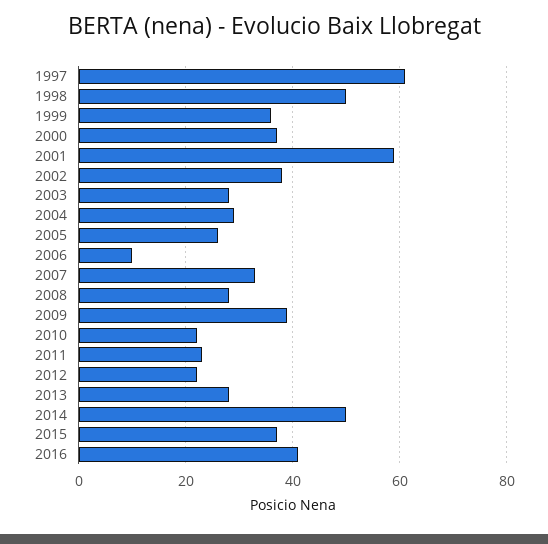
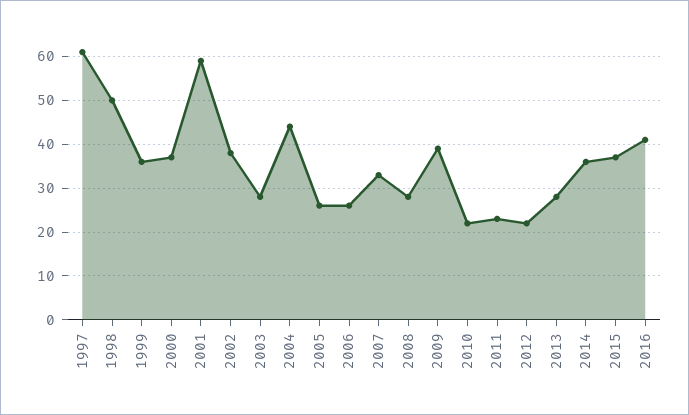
2004: 30 -> 45
2006: 10 -> 25
2014: 50 -> 35

